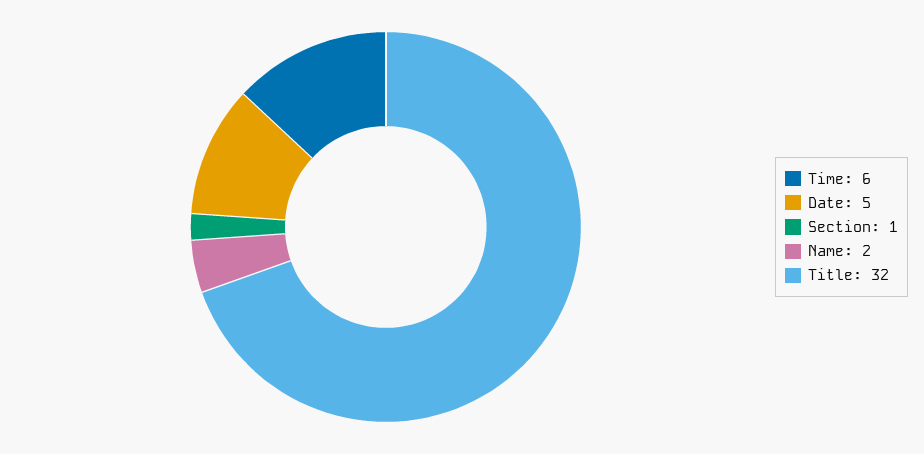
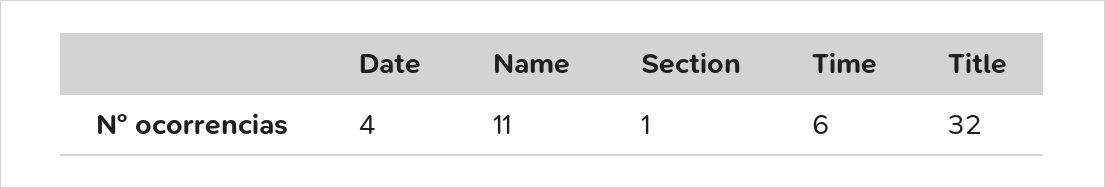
Date: 5 -> 4
Name: 2 -> 11

